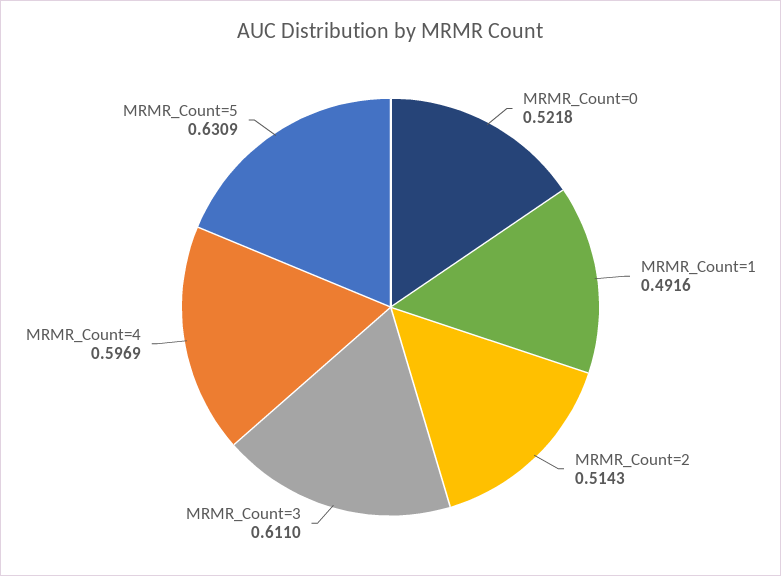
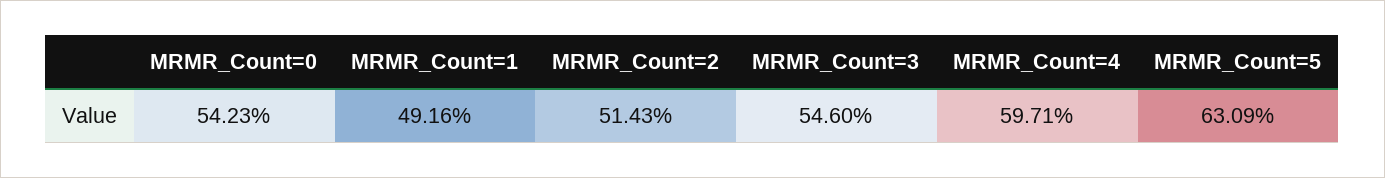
MRMR_Count=0: 0.5218 -> 0.5423
MRMR_Count=3: 0.611 -> 0.546
MRMR_Count=4: 0.5969 -> 0.5971

